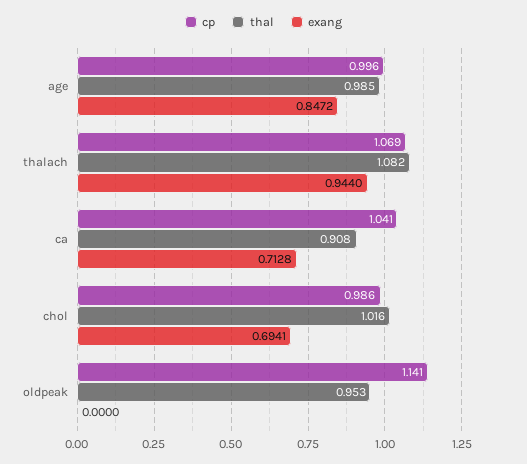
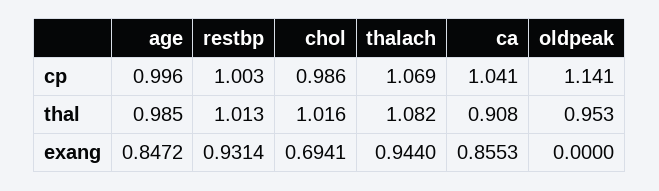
exang, ca: 0.7128 -> 0.8553
cp, restbp: none -> 1.003
thal, restbp: none -> 1.013
exang, restbp: none -> 0.9314

